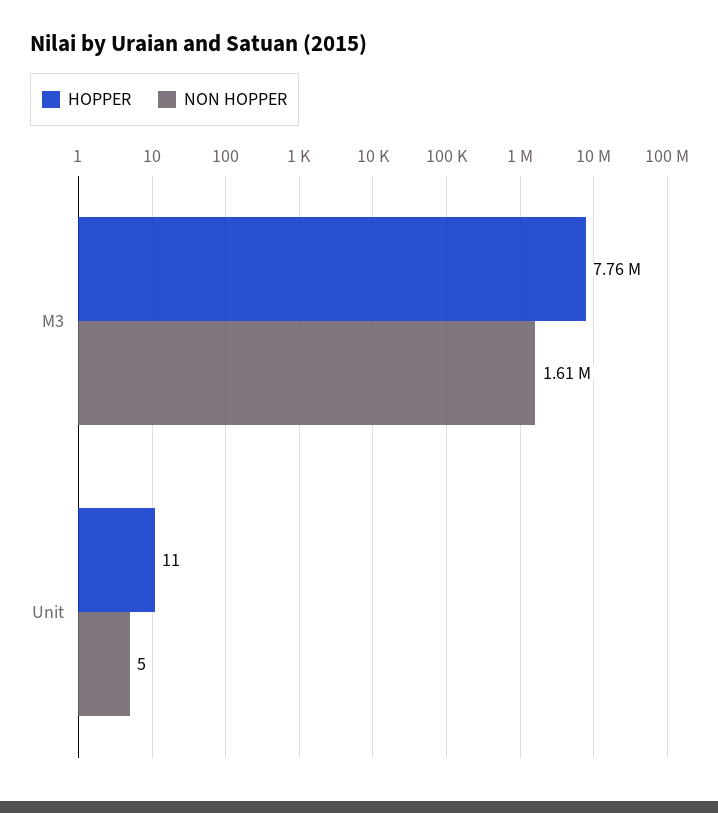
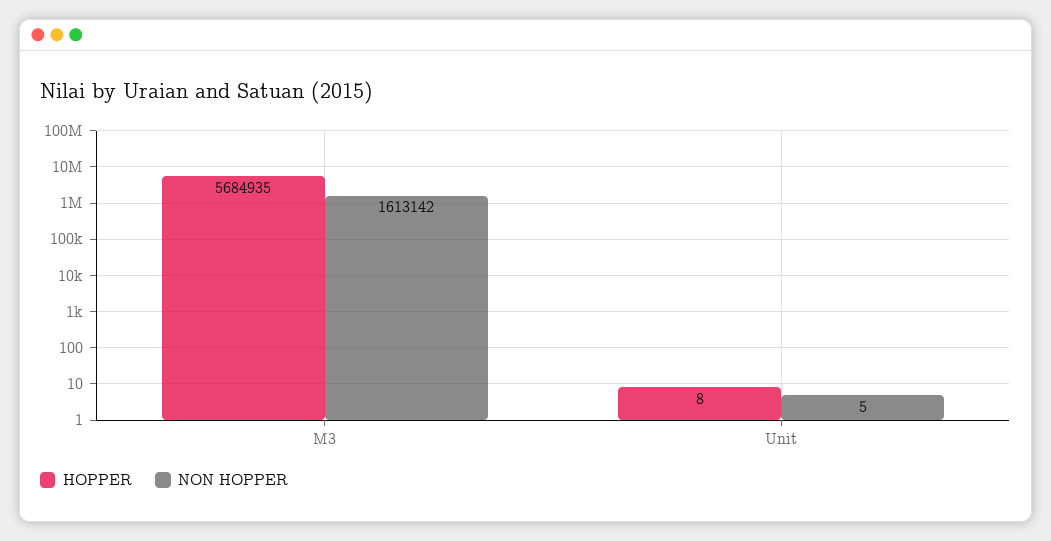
HOPPER, M3: 7760000 -> 5684935
HOPPER, Unit: 11 -> 8

